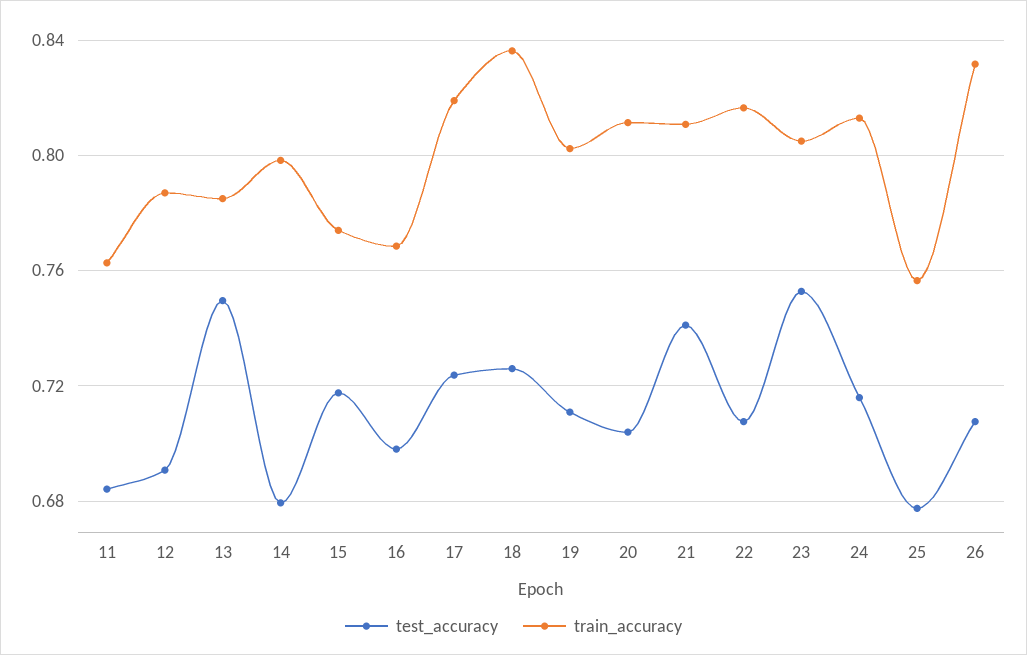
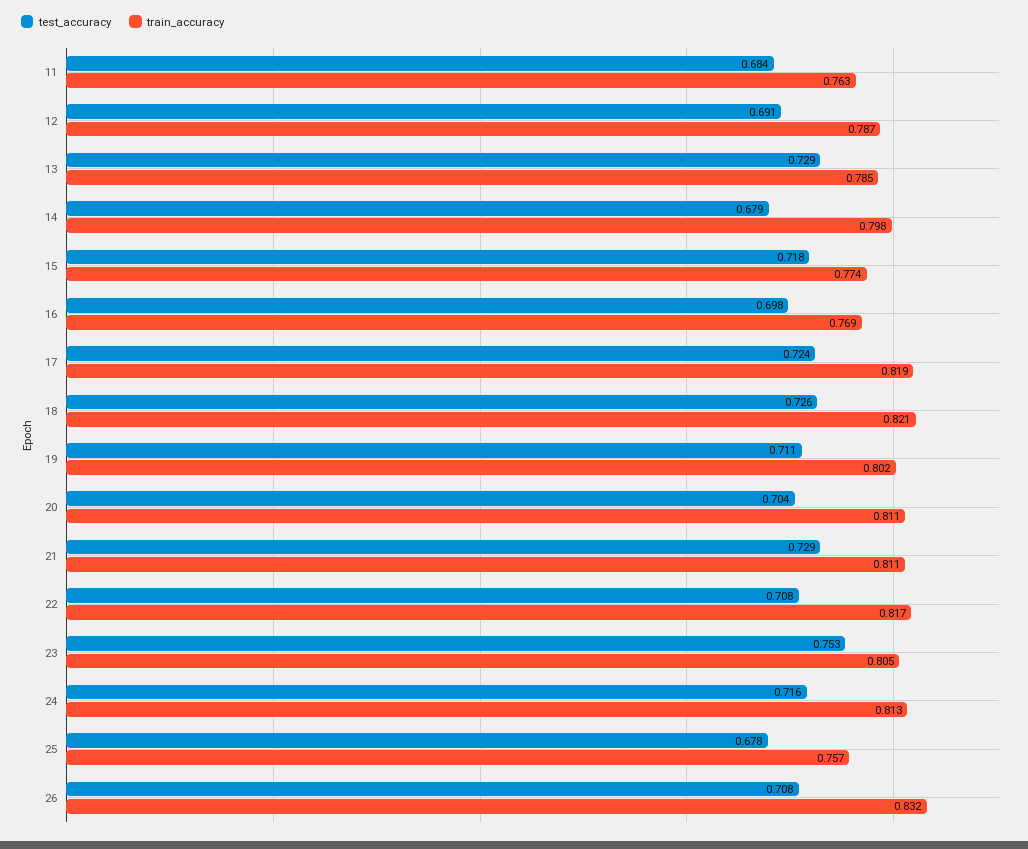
test_accuracy, 13: 0.75 -> 0.729
train_accuracy, 18: 0.835 -> 0.821
test_accuracy, 21: 0.74 -> 0.729

